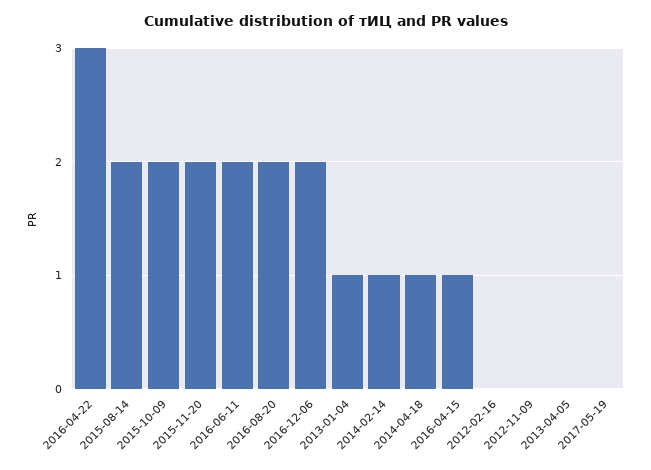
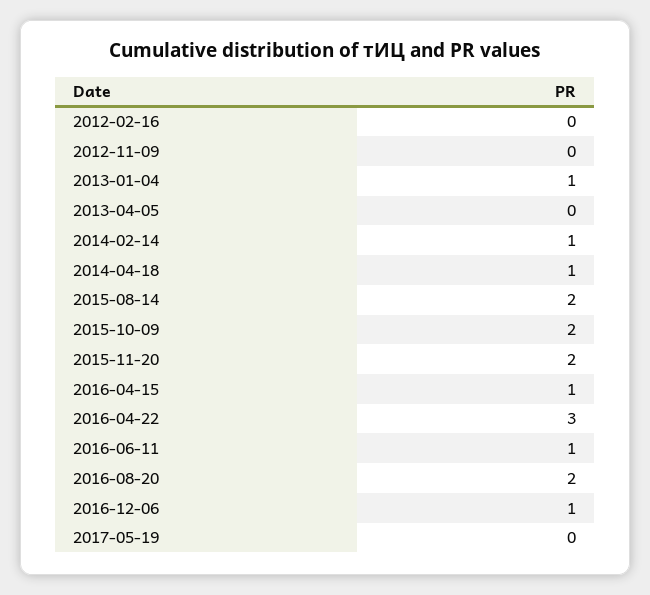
2016-06-11: 2 -> 1
2016-12-06: 2 -> 1

